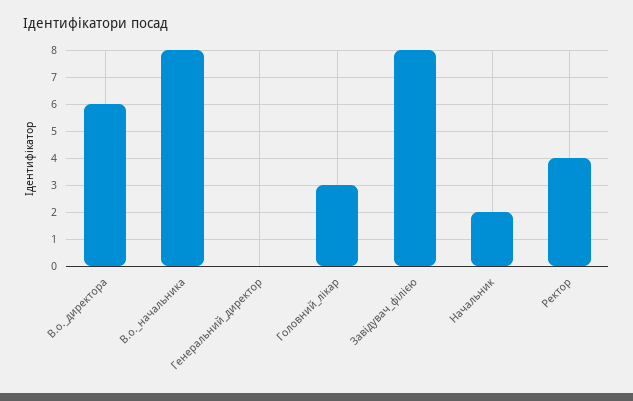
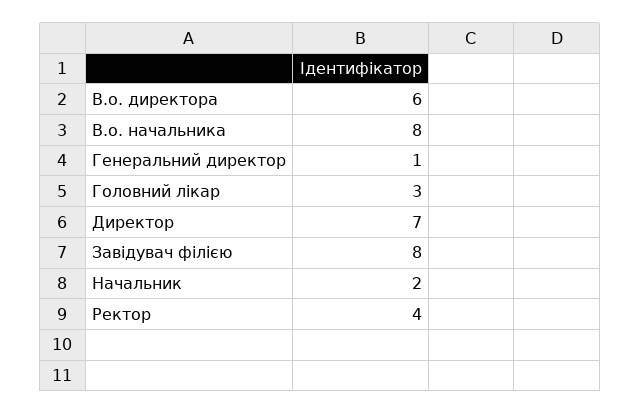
Генеральний_директор: 0 -> 1
Директор: none -> 7

